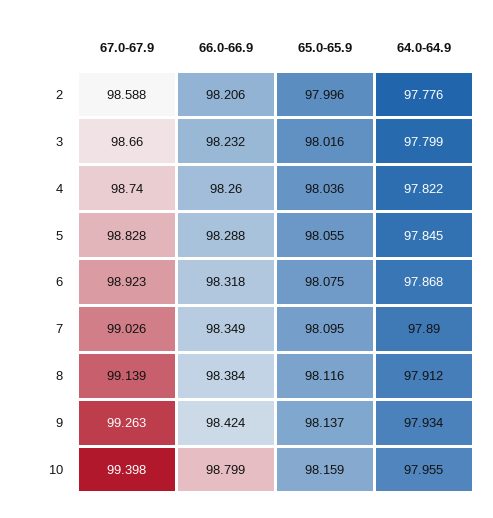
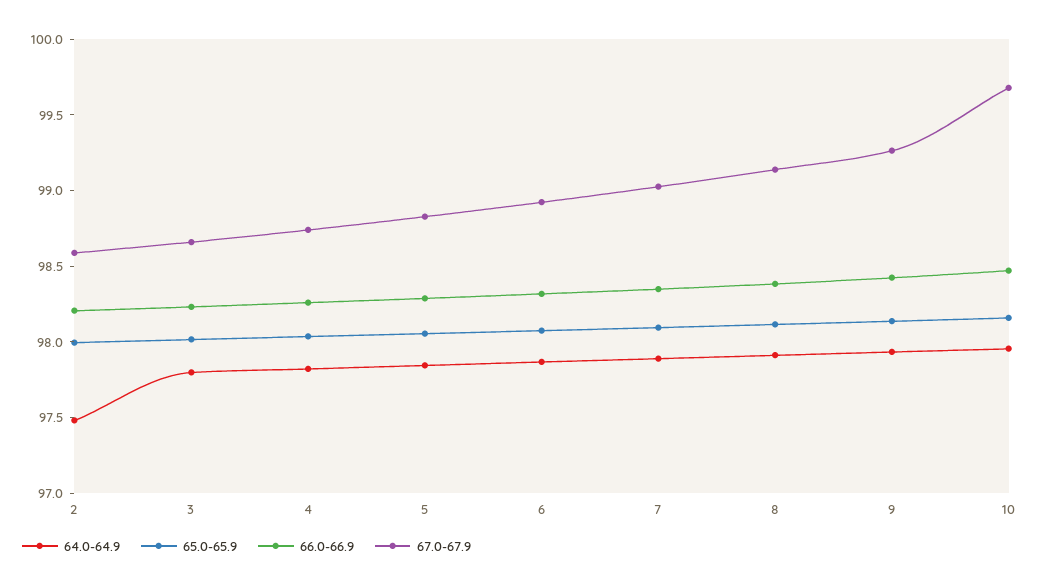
64.0-64.9, 2: 97.776 -> 97.5
67.0-67.9, 10: 99.398 -> 99.7
66.0-66.9, 10: 98.799 -> 98.5

